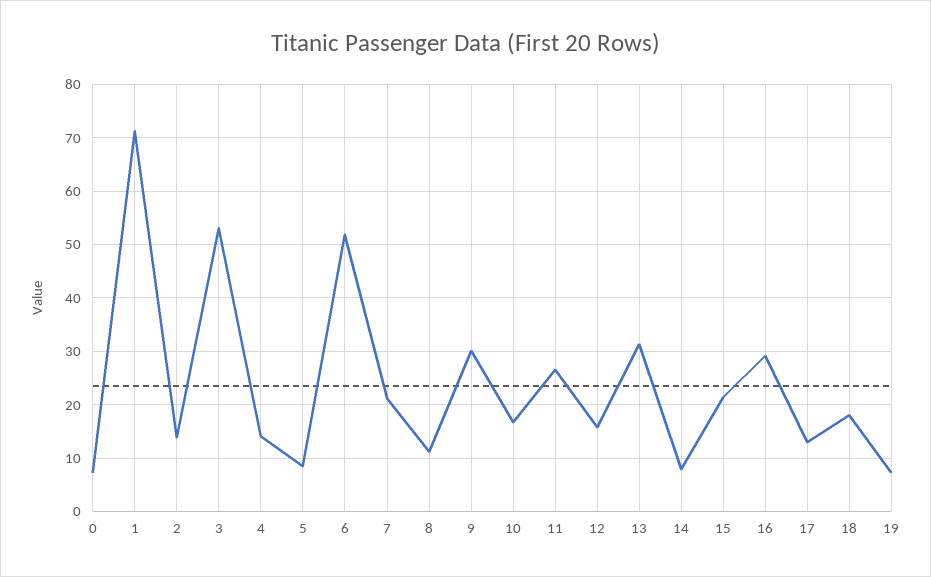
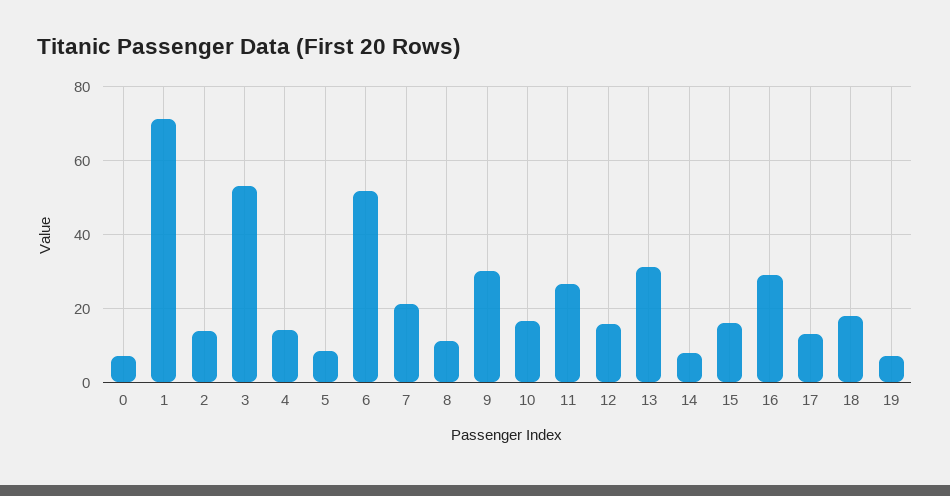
15: 22 -> 16

